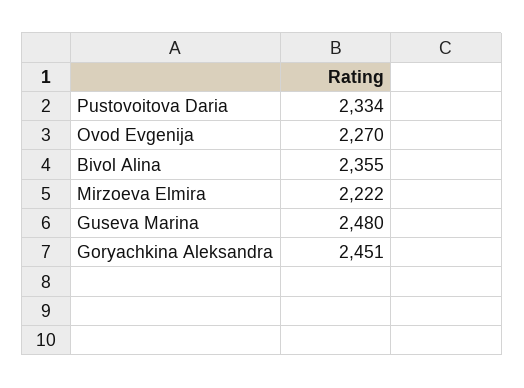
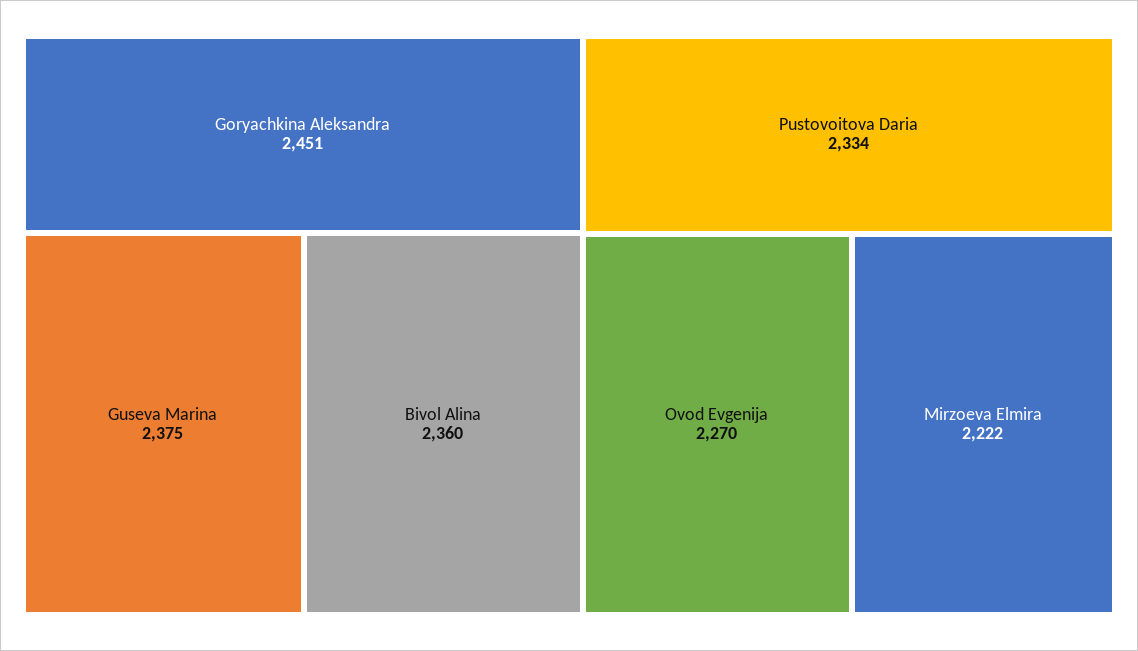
Bivol Alina: 2355 -> 2360
Guseva Marina: 2480 -> 2375

